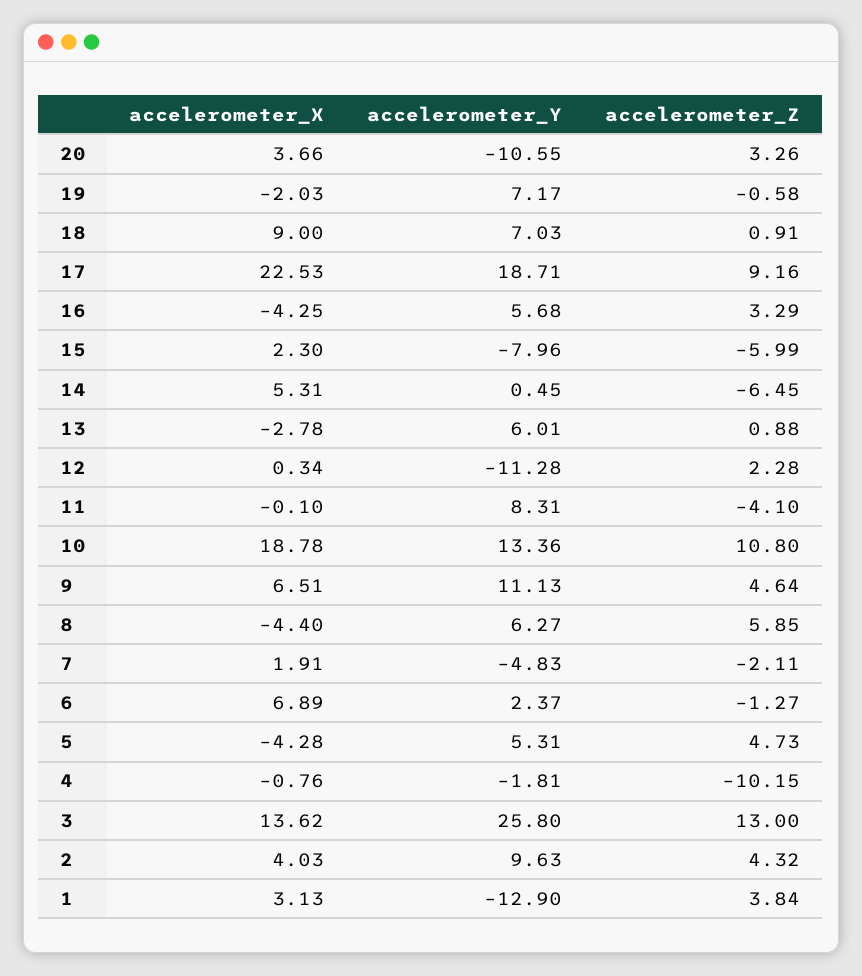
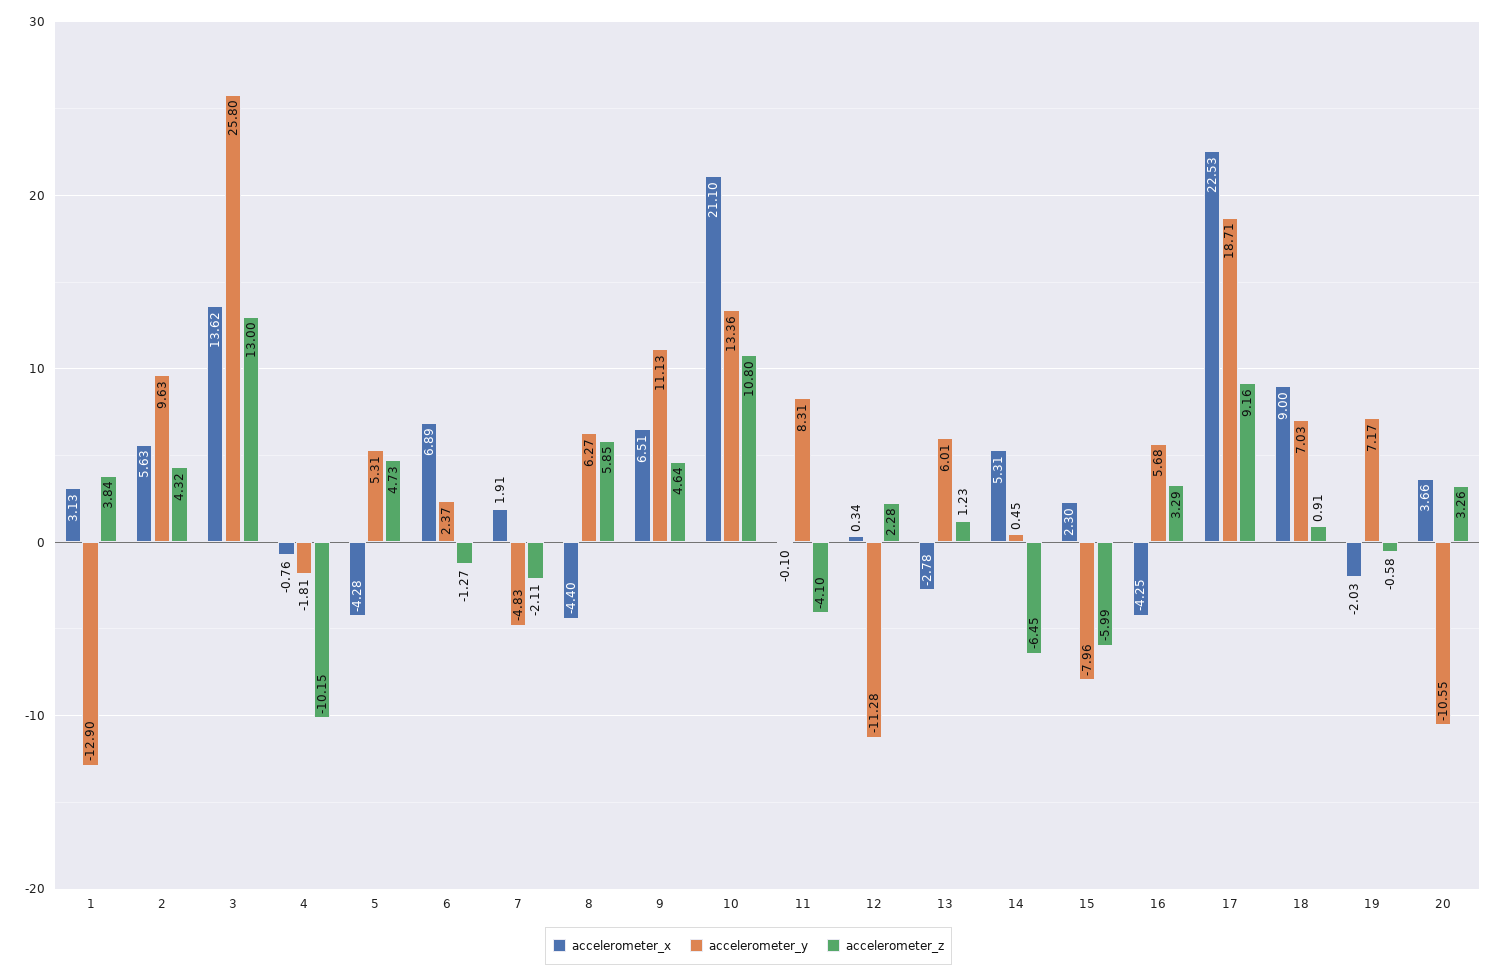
accelerometer_Z, 13: 0.88 -> 1.23
accelerometer_X, 10: 18.78 -> 21.1
accelerometer_X, 2: 4.03 -> 5.63

